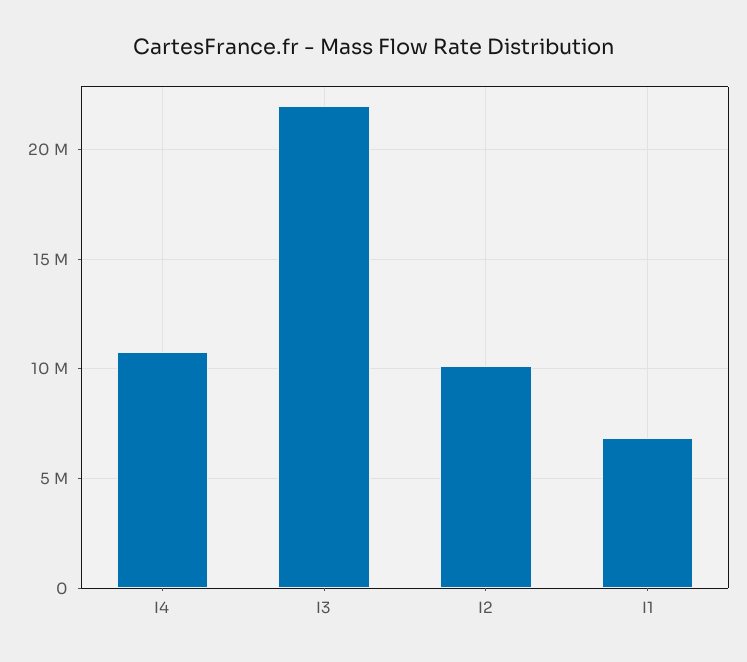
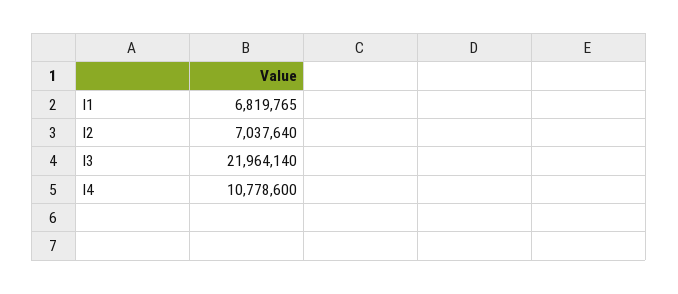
I2: 10000000 -> 7037640

